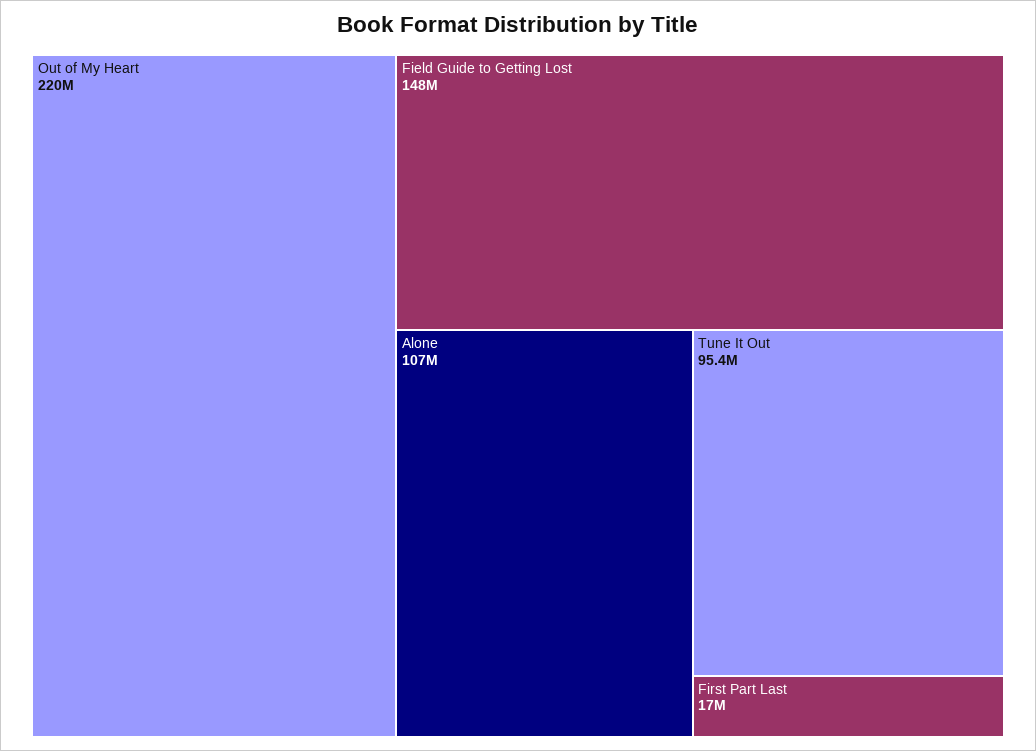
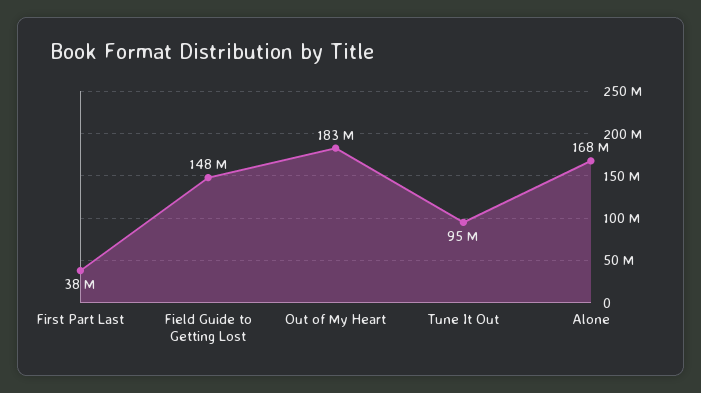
Out of My Heart: 220000000 -> 183000000
Alone: 107000000 -> 168000000
First Part Last: 17000000 -> 38000000

